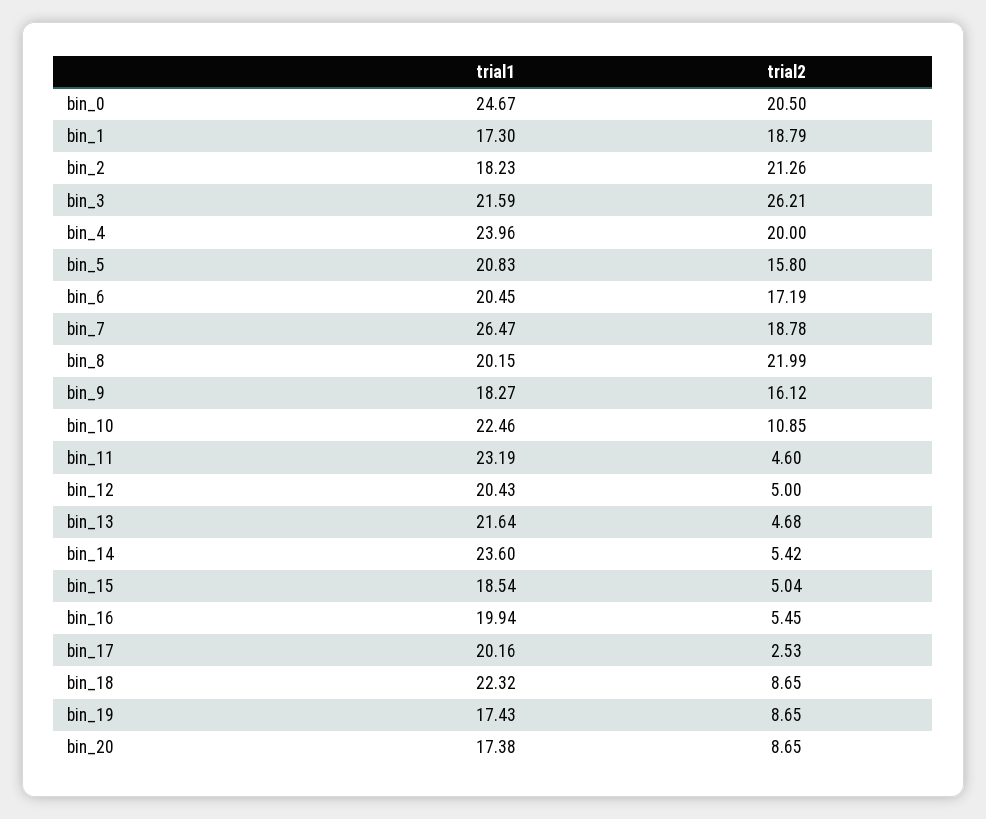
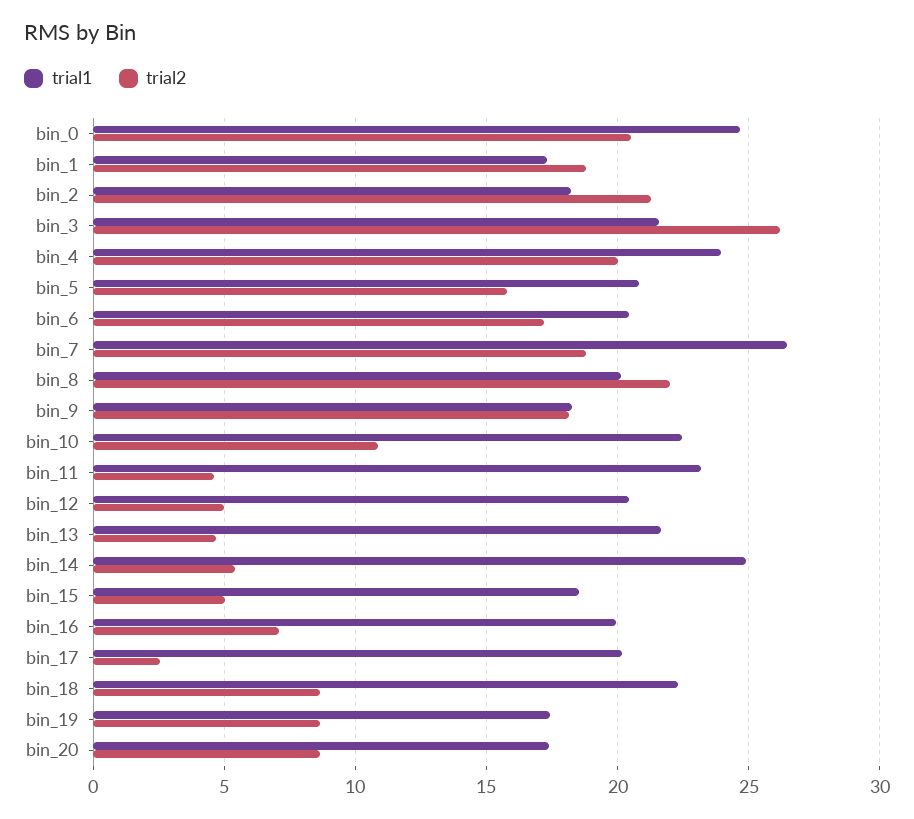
trial2, bin_9: 16.12 -> 18
trial1, bin_14: 23.6 -> 25
trial2, bin_16: 5.45 -> 7

